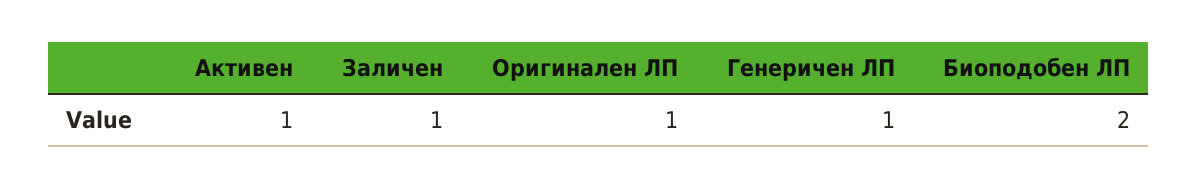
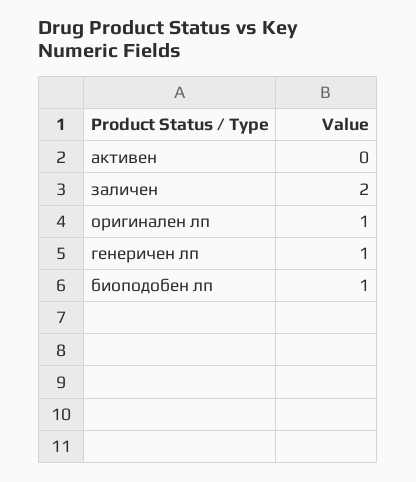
Активен: 1 -> 0
Заличен: 1 -> 2
Биоподобен ЛП: 2 -> 1

